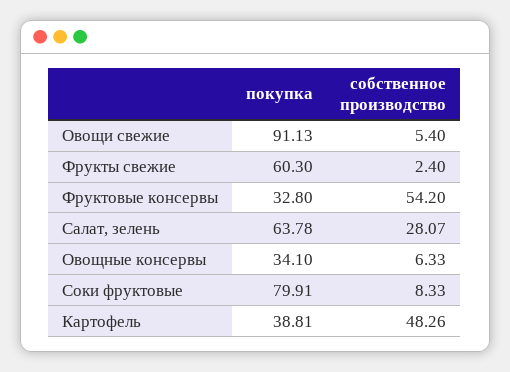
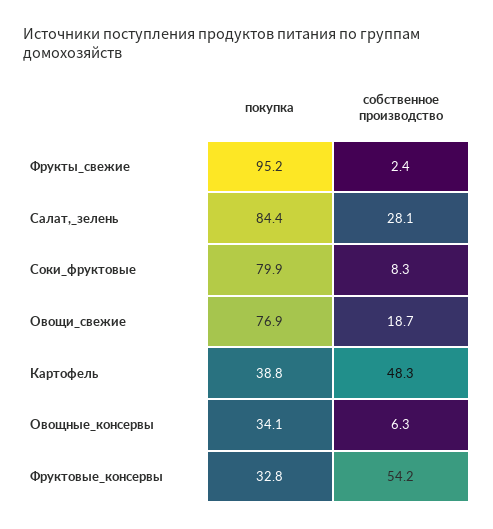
покупка, Овощи свежие: 91.13 -> 76.9
собственное производство, Овощи свежие: 5.4 -> 18.7
покупка, Фрукты свежие: 60.3 -> 95.2
покупка, Салат, зелень: 63.78 -> 84.4

